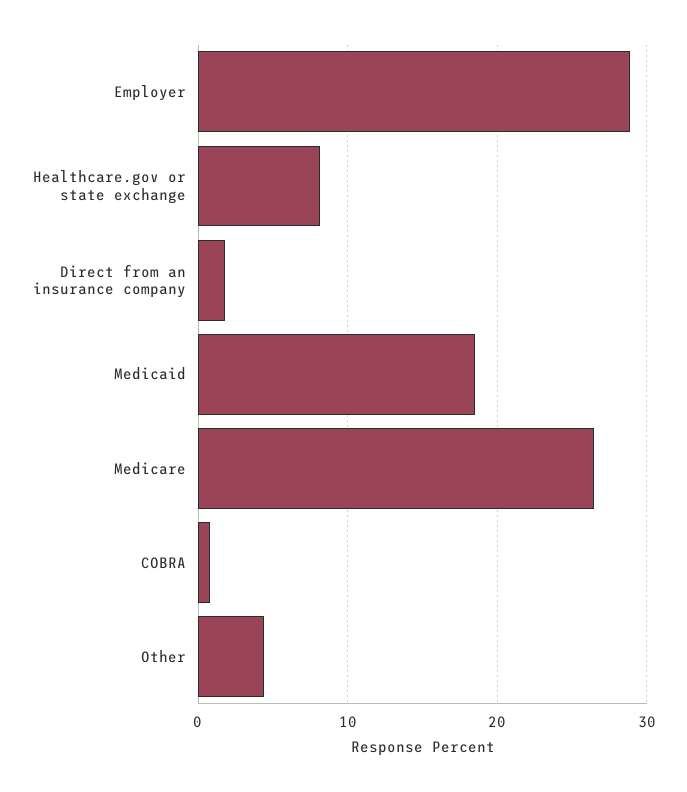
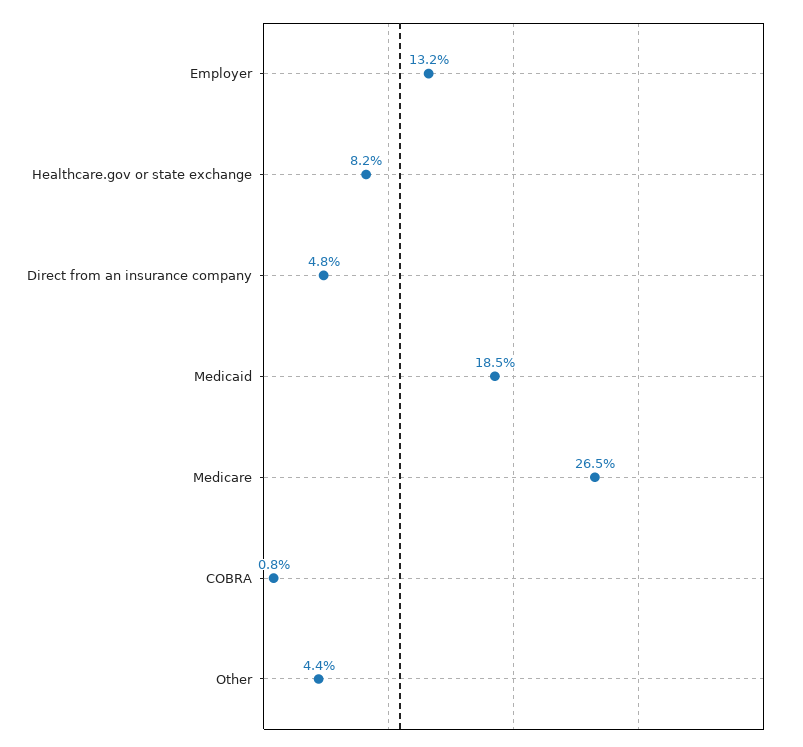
Employer: 29 -> 13.2
Direct from an insurance company: 2 -> 4.8

